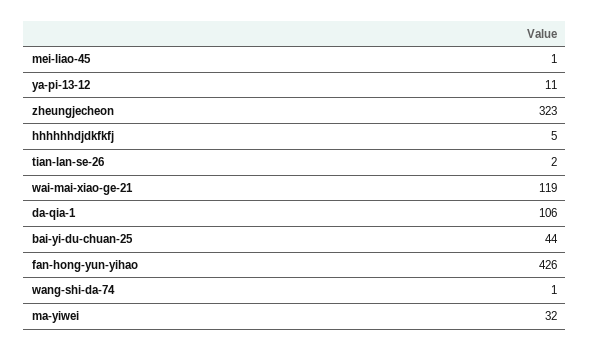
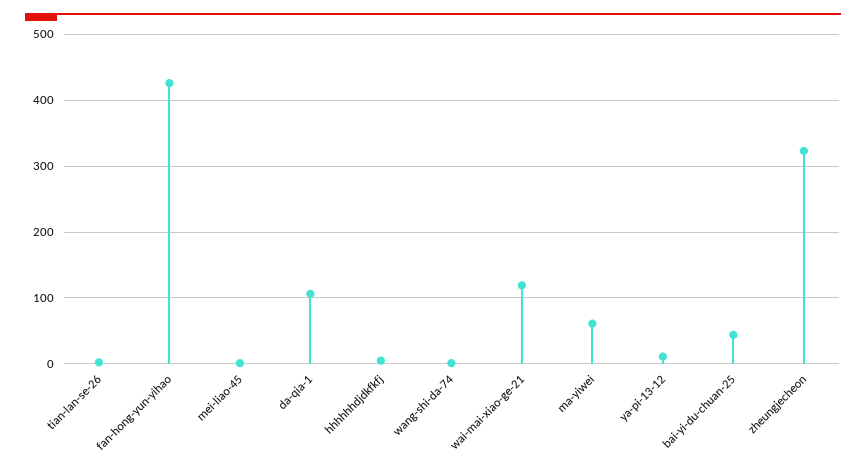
ma-yiwei: 32 -> 60

